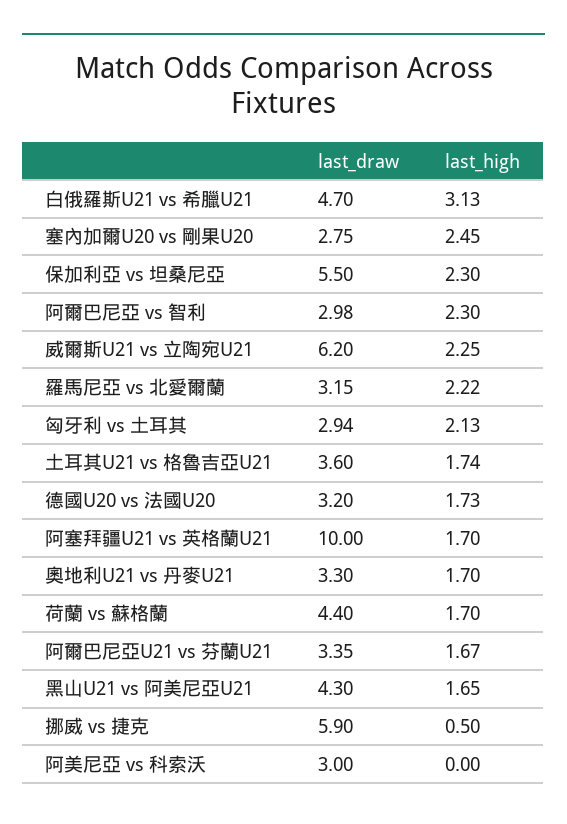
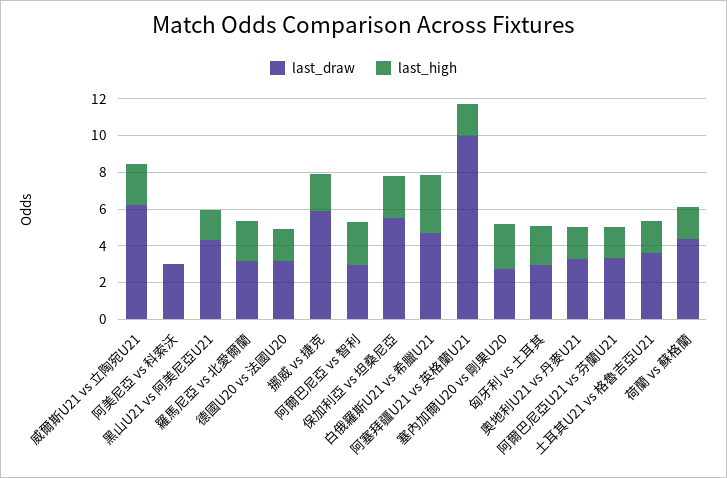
last_high, 挪威 vs 捷克: 0.5 -> 2

